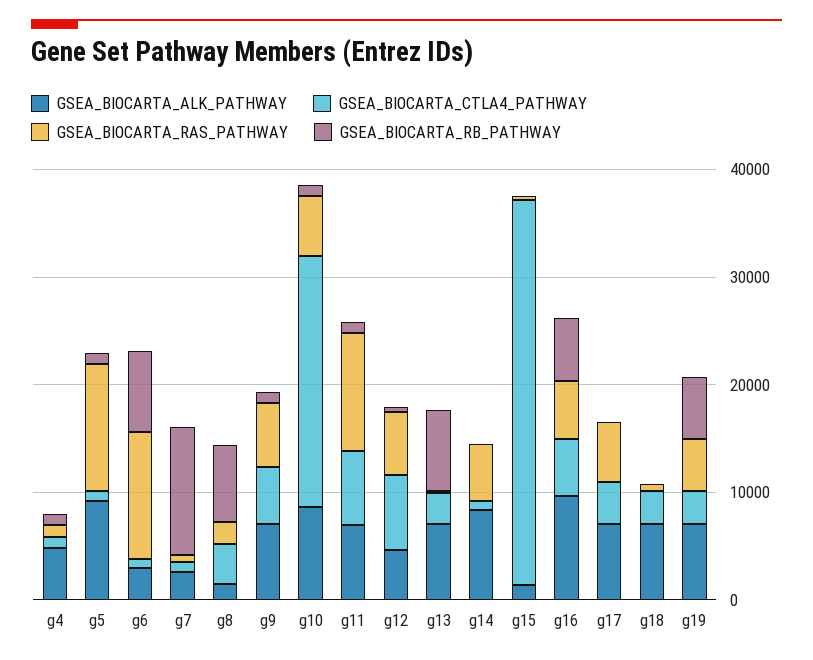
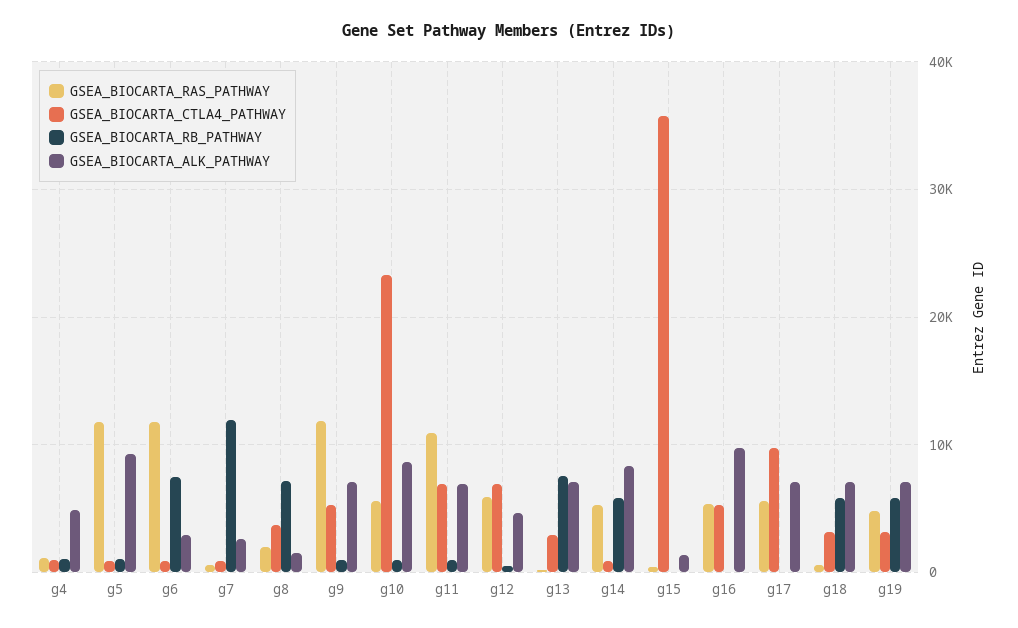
GSEA_BIOCARTA_RAS_PATHWAY, g9: 6000 -> 12000
GSEA_BIOCARTA_RB_PATHWAY, g14: 0 -> 6000
GSEA_BIOCARTA_RB_PATHWAY, g16: 6000 -> 0
GSEA_BIOCARTA_CTLA4_PATHWAY, g17: 4000 -> 10000
GSEA_BIOCARTA_RB_PATHWAY, g18: 0 -> 6000

